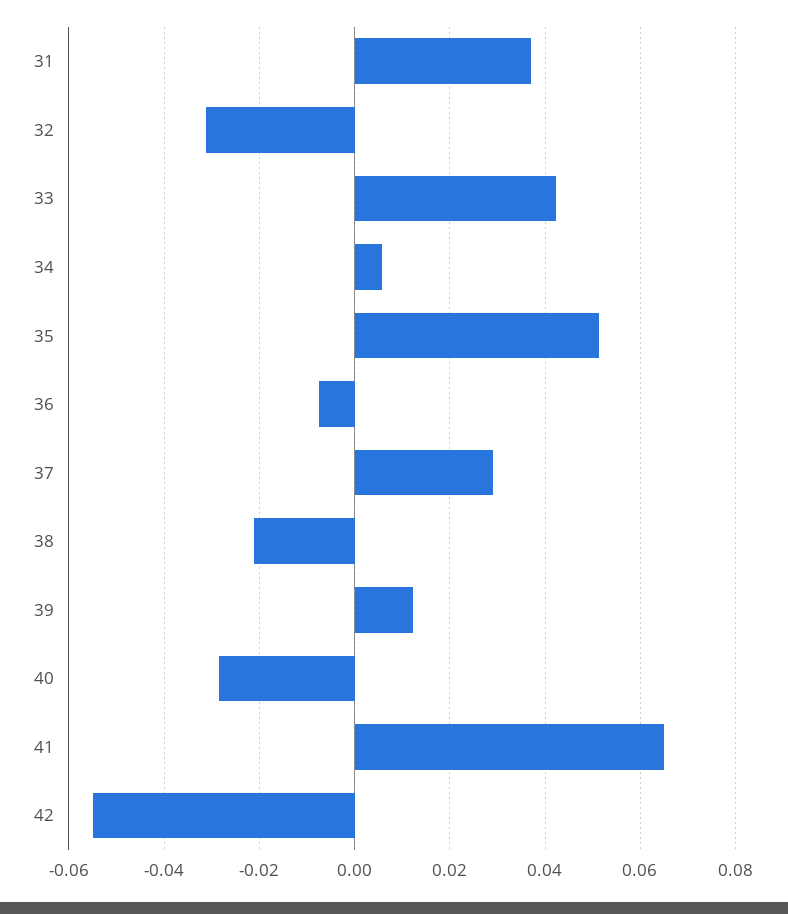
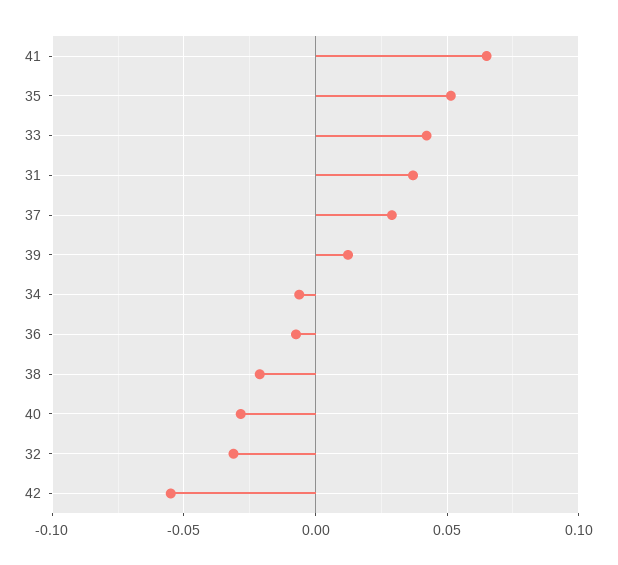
34: 0.006 -> -0.005

